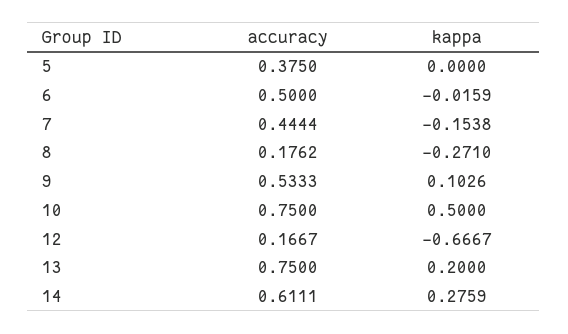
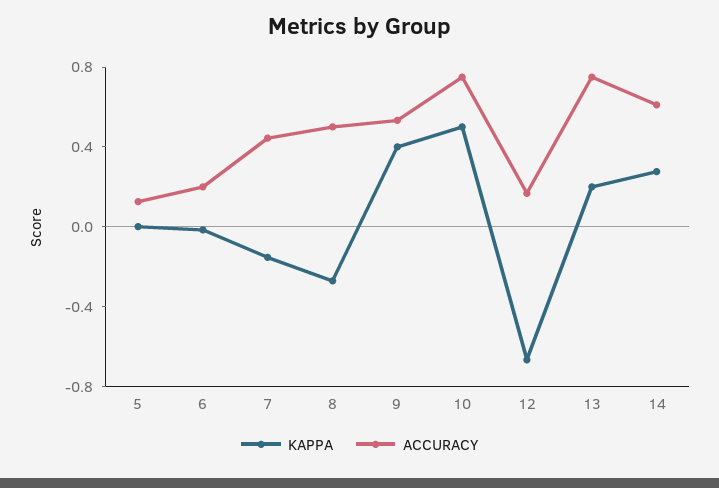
accuracy, 5: 0.375 -> 0.1
accuracy, 6: 0.5 -> 0.2
accuracy, 8: 0.1762 -> 0.5
kappa, 9: 0.1026 -> 0.4

